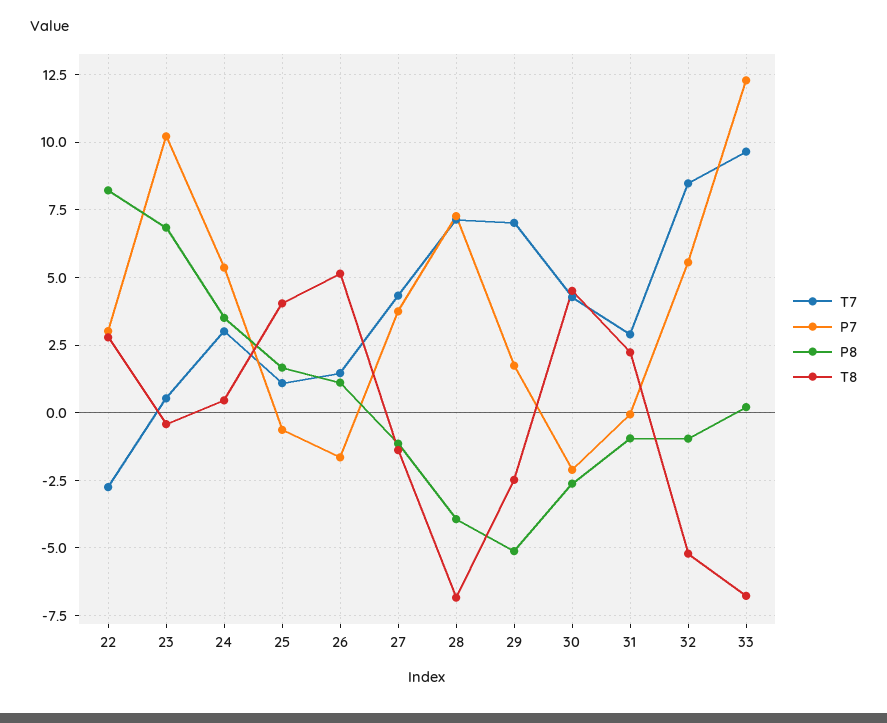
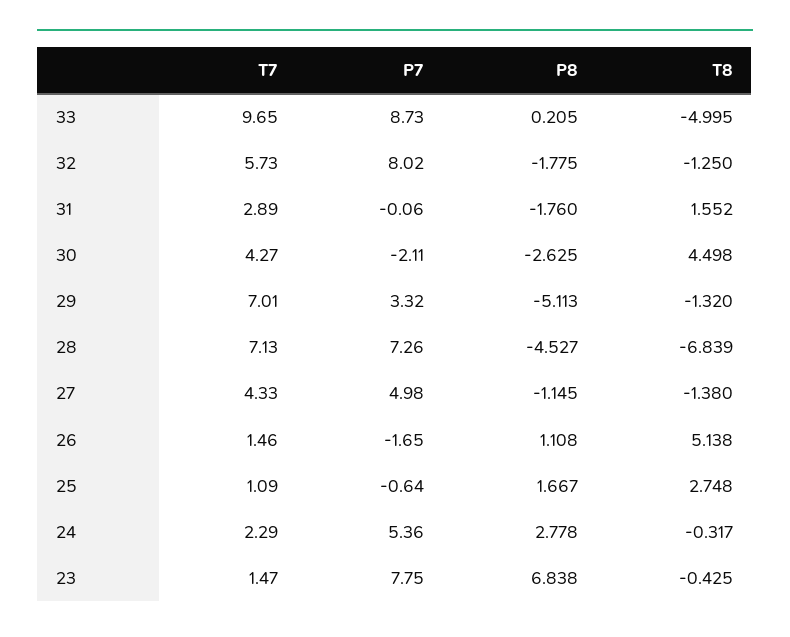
T7, 22: -2.75 -> none
P7, 22: 3 -> none
P8, 22: 8.25 -> none
T8, 22: 2.75 -> none
T7, 23: 0.5 -> 1.47
P7, 23: 10.25 -> 7.75
T7, 24: 3 -> 2.29
P8, 24: 3.5 -> 2.778
T8, 24: 0.5 -> -0.317
T8, 25: 4 -> 2.748
P7, 27: 3.75 -> 4.98
P8, 28: -4 -> -4.527
P7, 29: 1.75 -> 3.32
T8, 29: -2.5 -> -1.32
P8, 31: -1 -> -1.76
T8, 31: 2.25 -> 1.552
T7, 32: 8.5 -> 5.73
P7, 32: 5.5 -> 8.02
P8, 32: -1 -> -1.775
T8, 32: -5.25 -> -1.25
P7, 33: 12.25 -> 8.73
T8, 33: -6.75 -> -4.995

